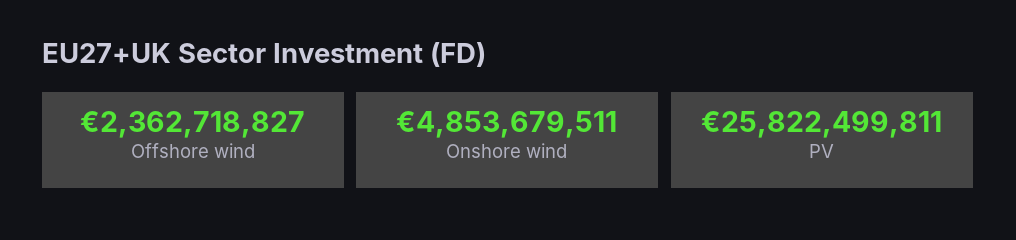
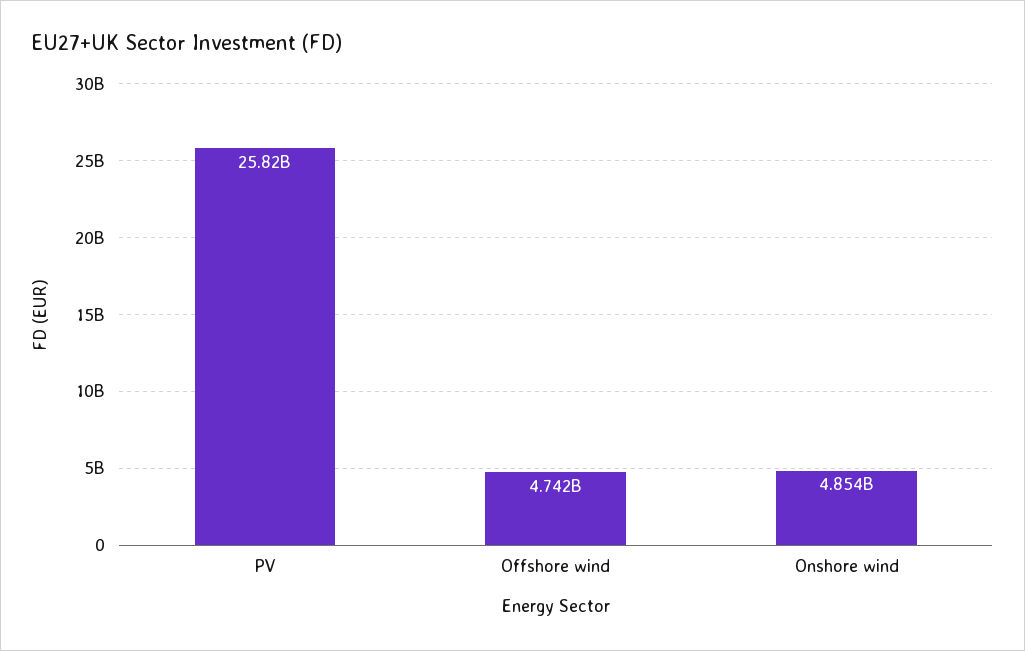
Offshore wind: 2362718827 -> 4742000000

